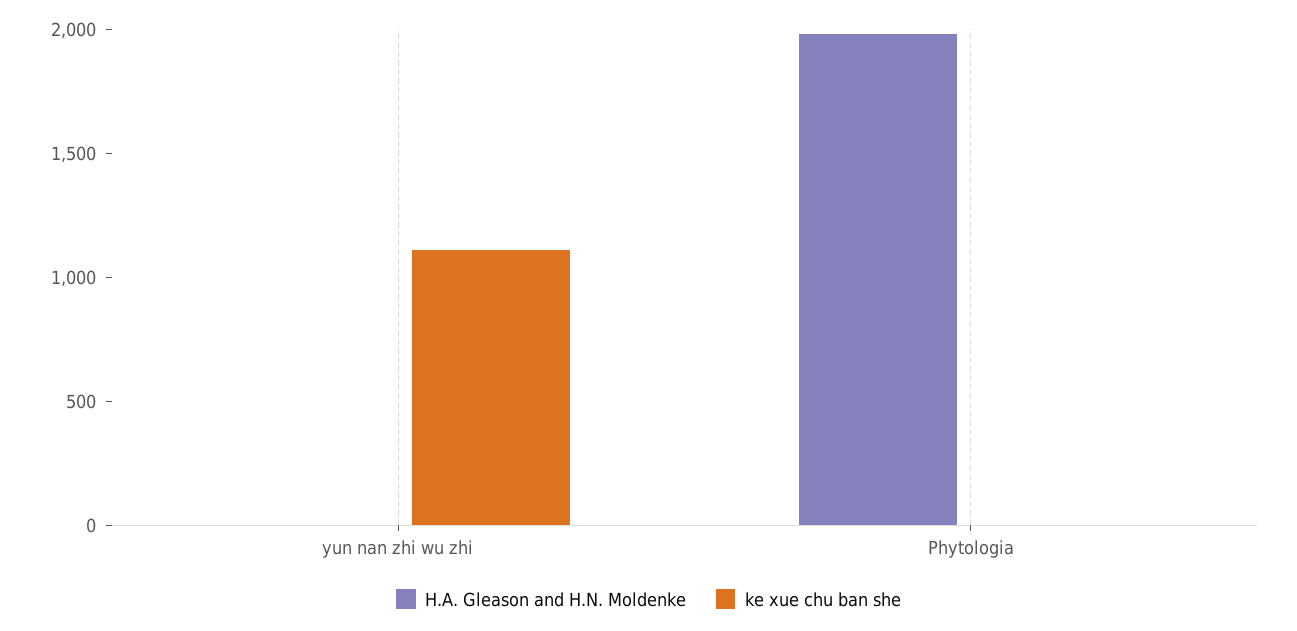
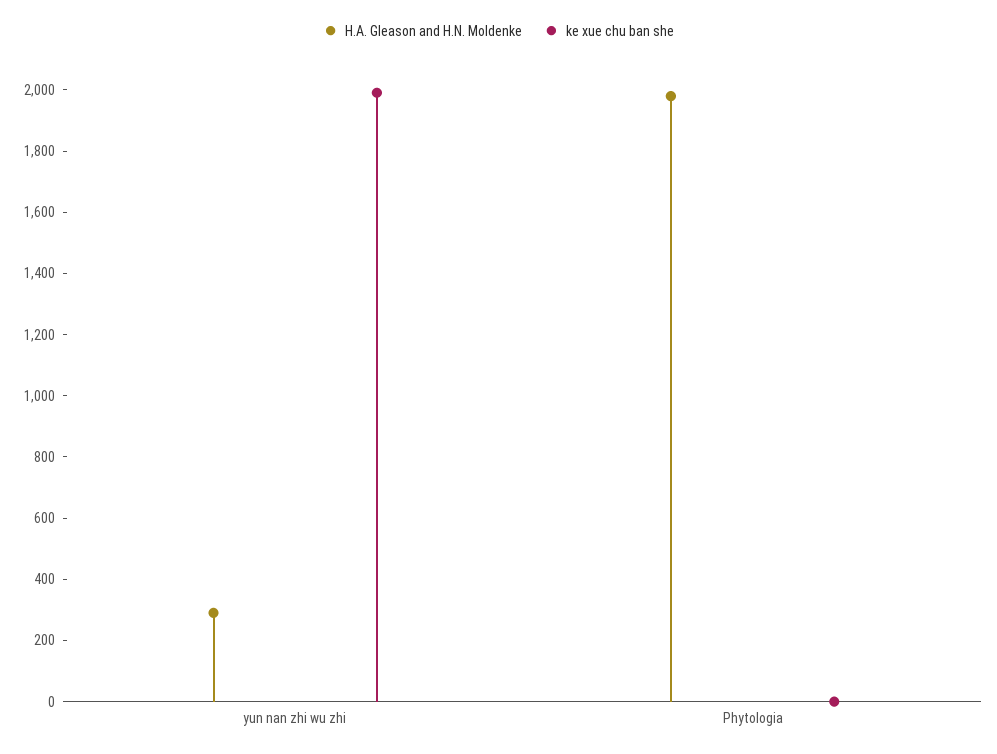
H.A. Gleason and H.N. Moldenke, yun nan zhi wu zhi: 0 -> 300
ke xue chu ban she, yun nan zhi wu zhi: 1100 -> 2000

